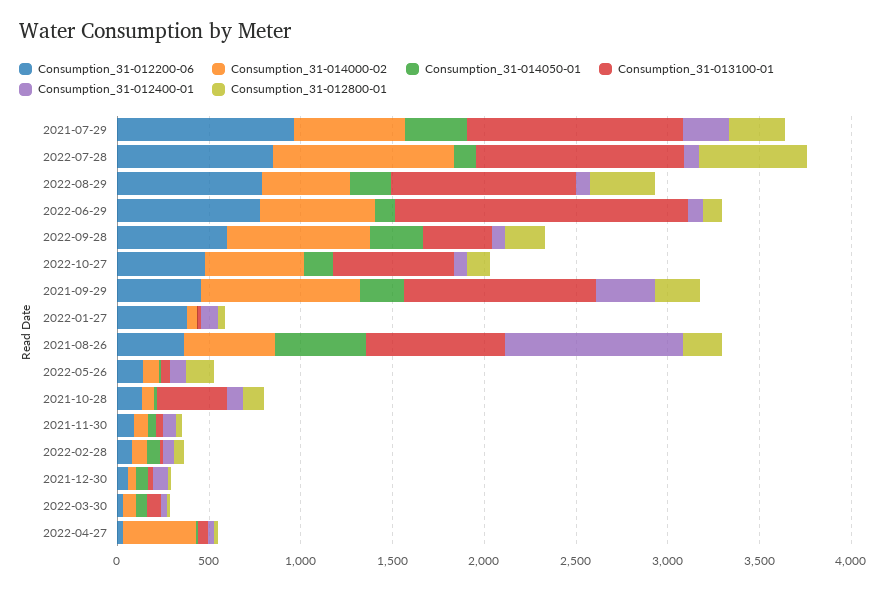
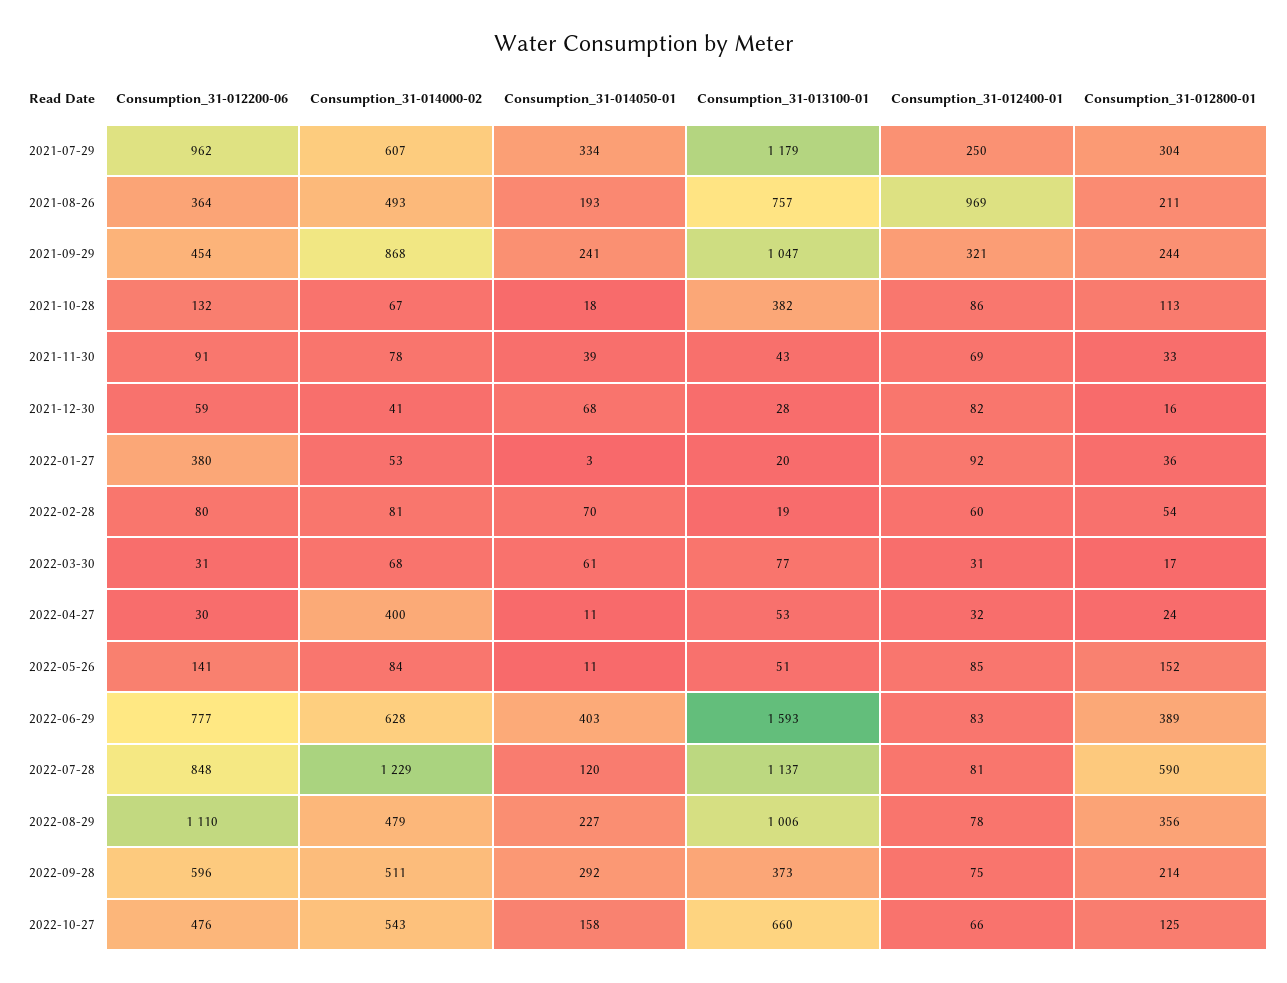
Consumption_31-014000-02, 2022-07-28: 1000 -> 1229
Consumption_31-012200-06, 2022-08-29: 800 -> 1110
Consumption_31-014050-01, 2022-06-29: 100 -> 403
Consumption_31-012800-01, 2022-06-29: 100 -> 389
Consumption_31-014000-02, 2022-09-28: 800 -> 511
Consumption_31-014050-01, 2021-08-26: 500 -> 193

